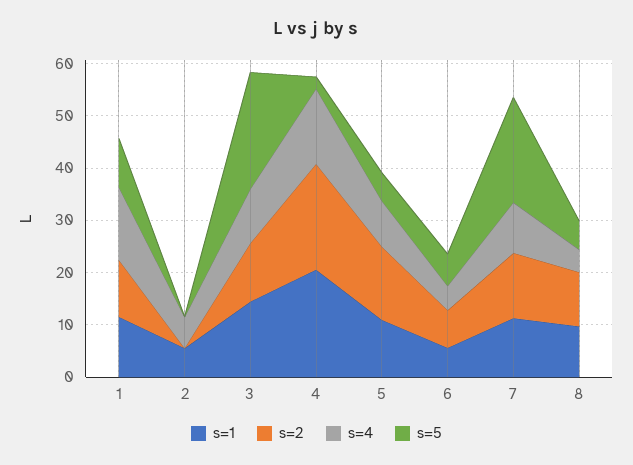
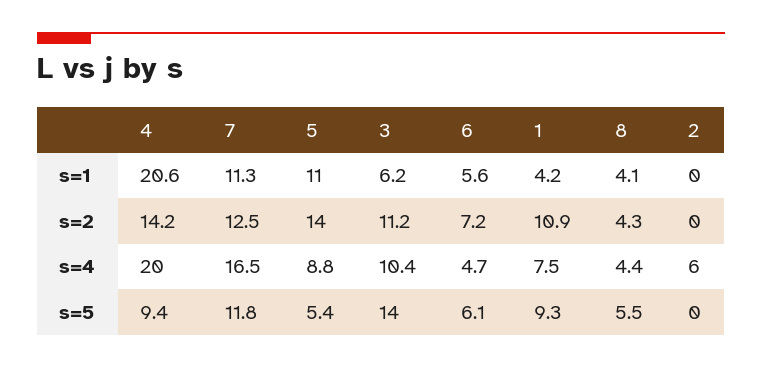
s=1, 1: 12 -> 4.2
s=4, 1: 14 -> 7.5
s=1, 2: 6 -> 0
s=1, 3: 14 -> 6.2
s=5, 3: 22 -> 14
s=2, 4: 20 -> 14.2
s=4, 4: 14 -> 20
s=5, 4: 2 -> 9.4
s=4, 7: 10 -> 16.5
s=5, 7: 20 -> 11.8
s=1, 8: 10 -> 4.1
s=2, 8: 10 -> 4.3

